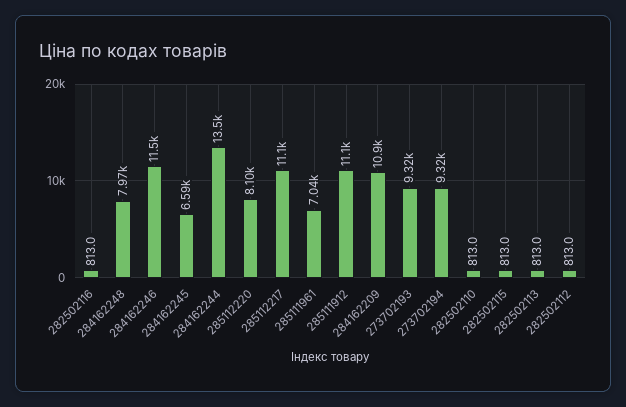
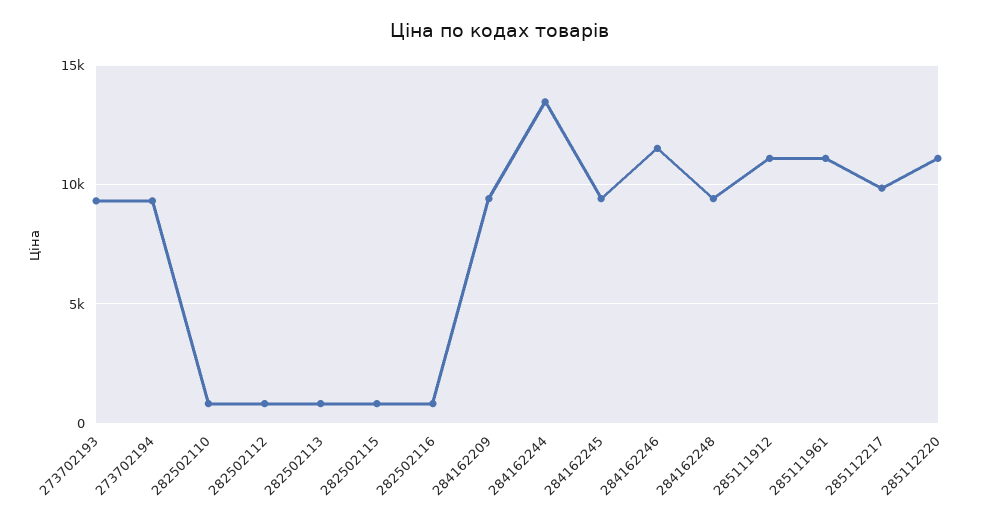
284162248: 7970 -> 9500
284162245: 6590 -> 9500
285112220: 8100 -> 11000
285112217: 11100 -> 10000
285111961: 7040 -> 11000
284162209: 10900 -> 9500

